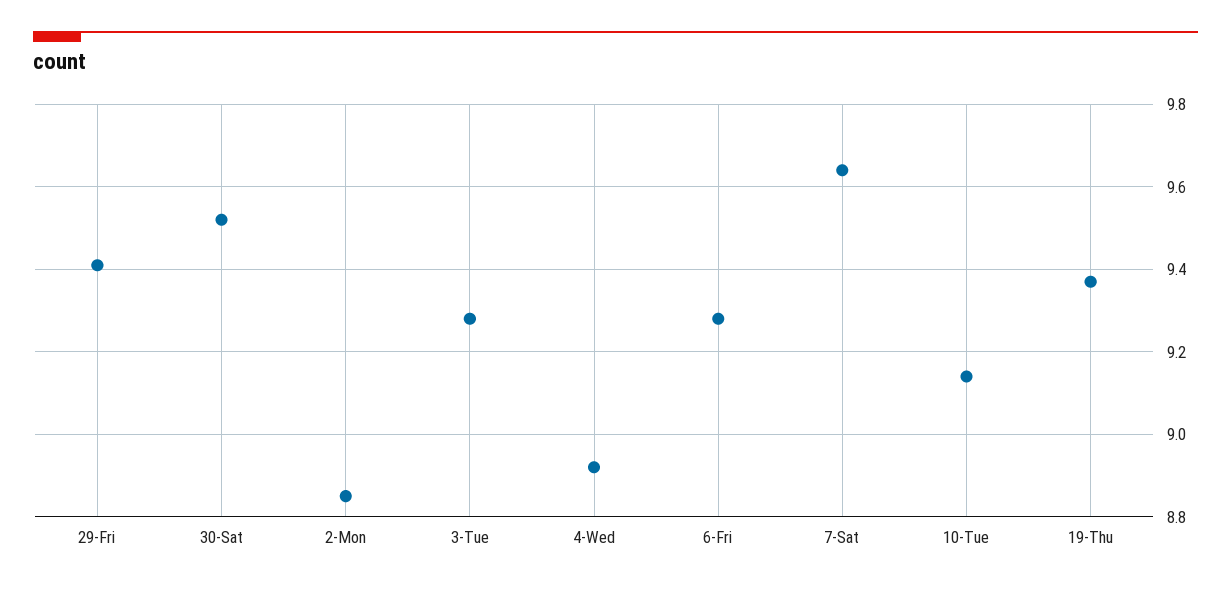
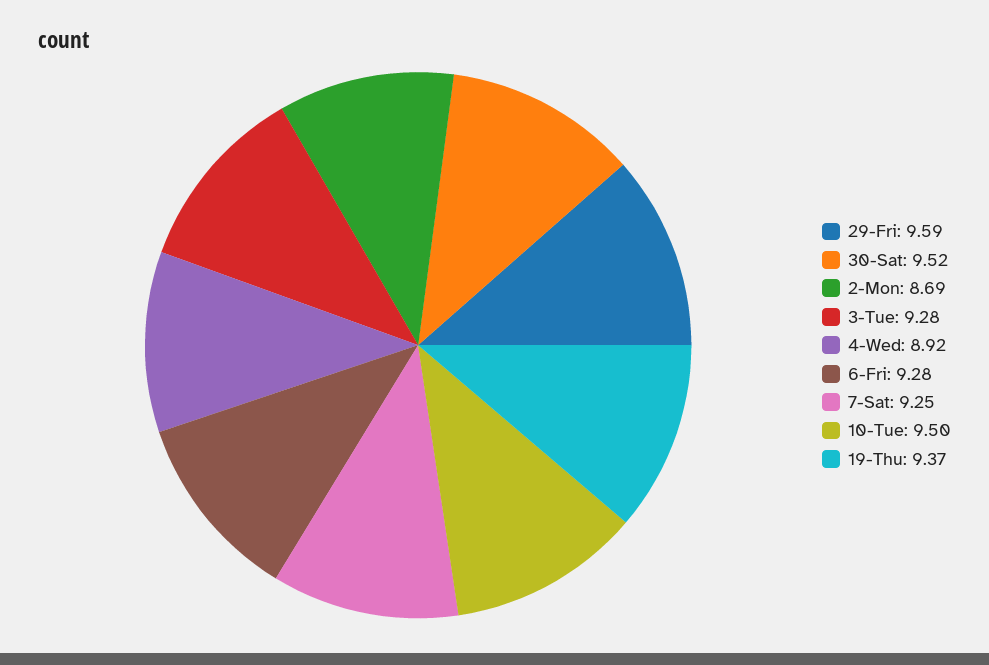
29-Fri: 9.4 -> 9.59
2-Mon: 8.85 -> 8.69
7-Sat: 9.65 -> 9.25
10-Tue: 9.15 -> 9.5

